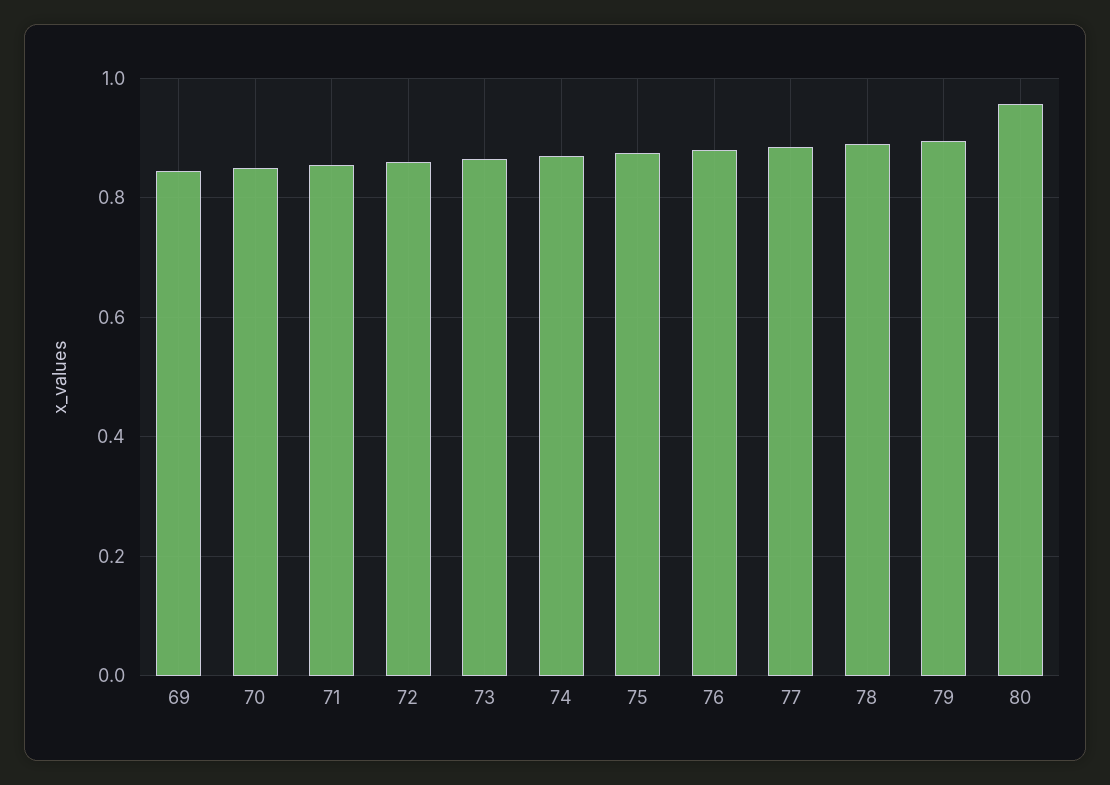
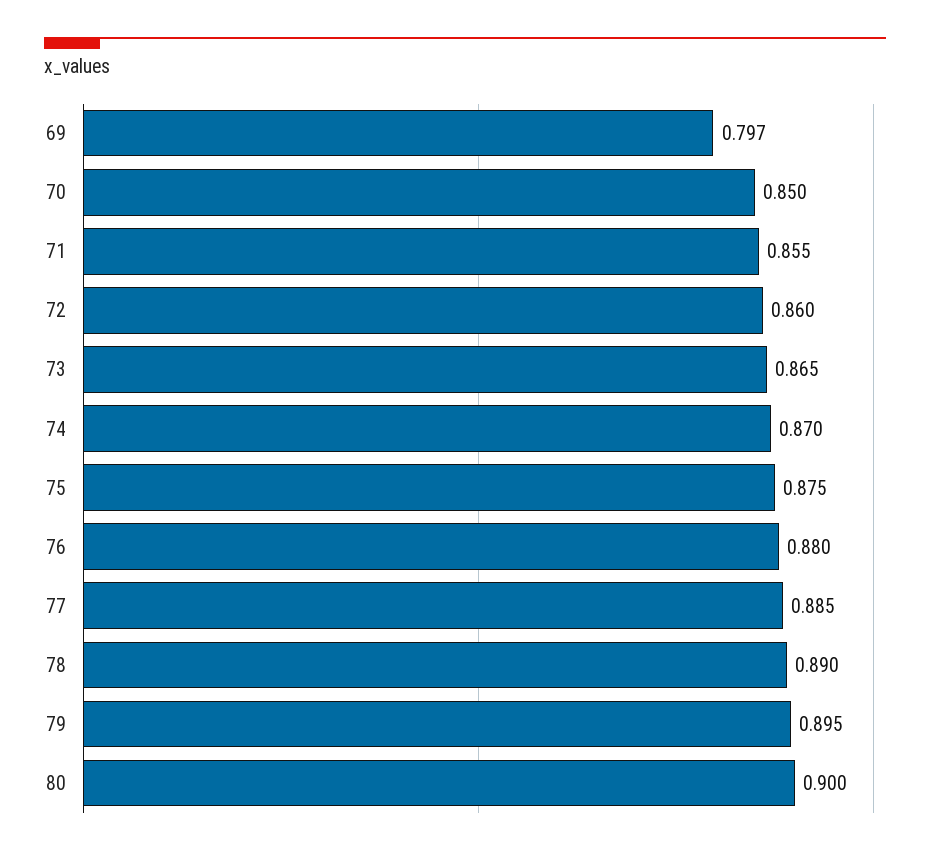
69: 0.84 -> 0.797
80: 0.96 -> 0.9

